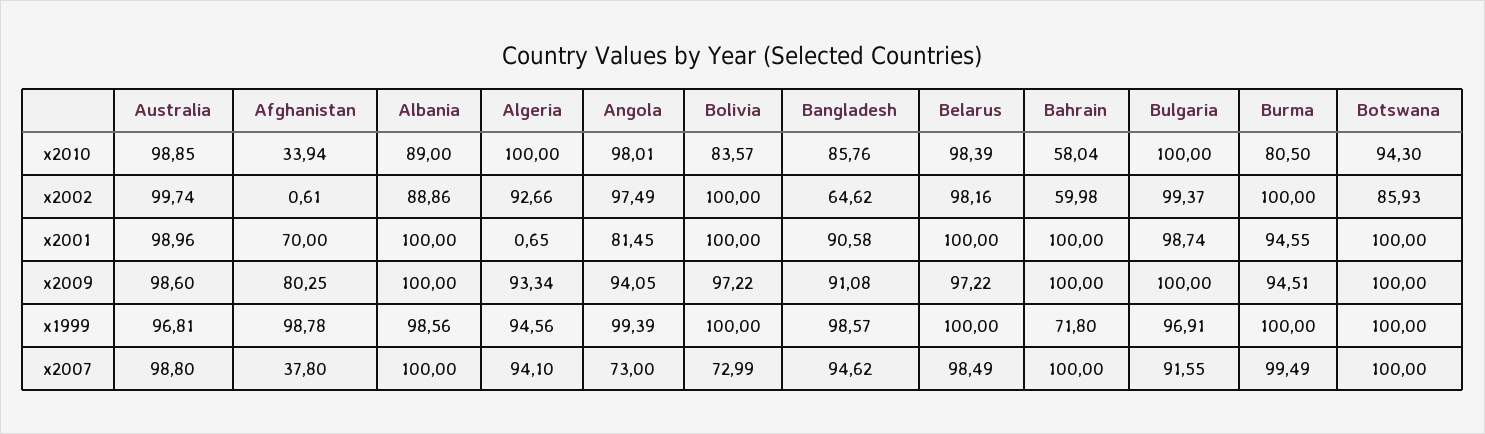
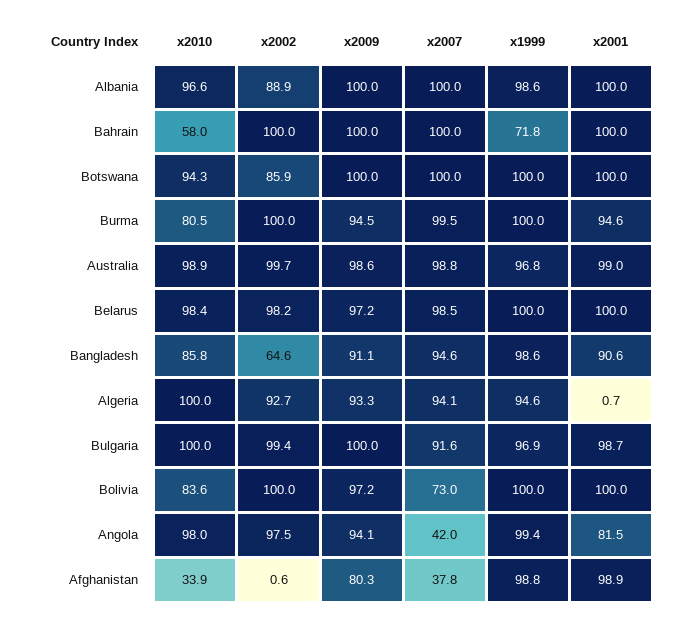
Albania, x2010: 89 -> 96.6
Bahrain, x2002: 59.98 -> 100
Afghanistan, x2001: 70 -> 98.9
Angola, x2007: 73 -> 42

